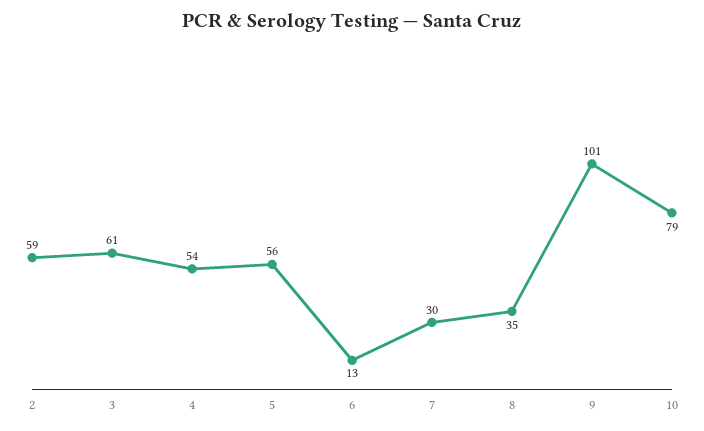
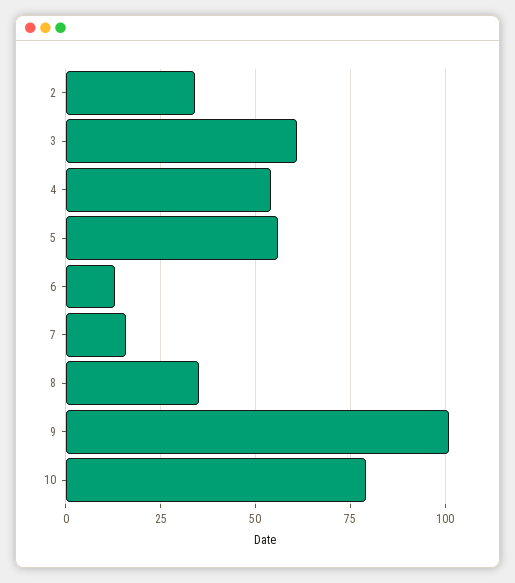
2: 59 -> 35
7: 30 -> 15

